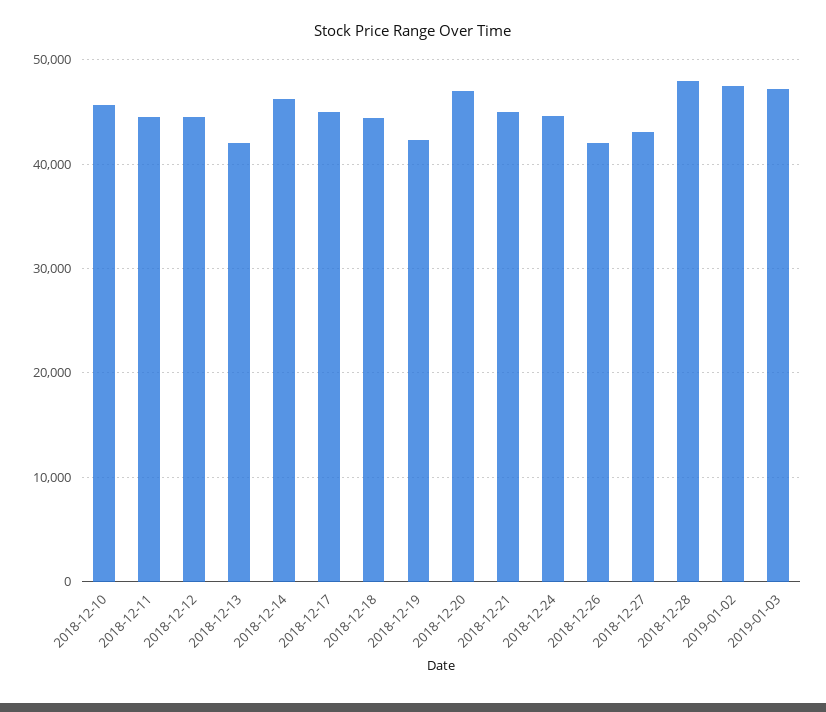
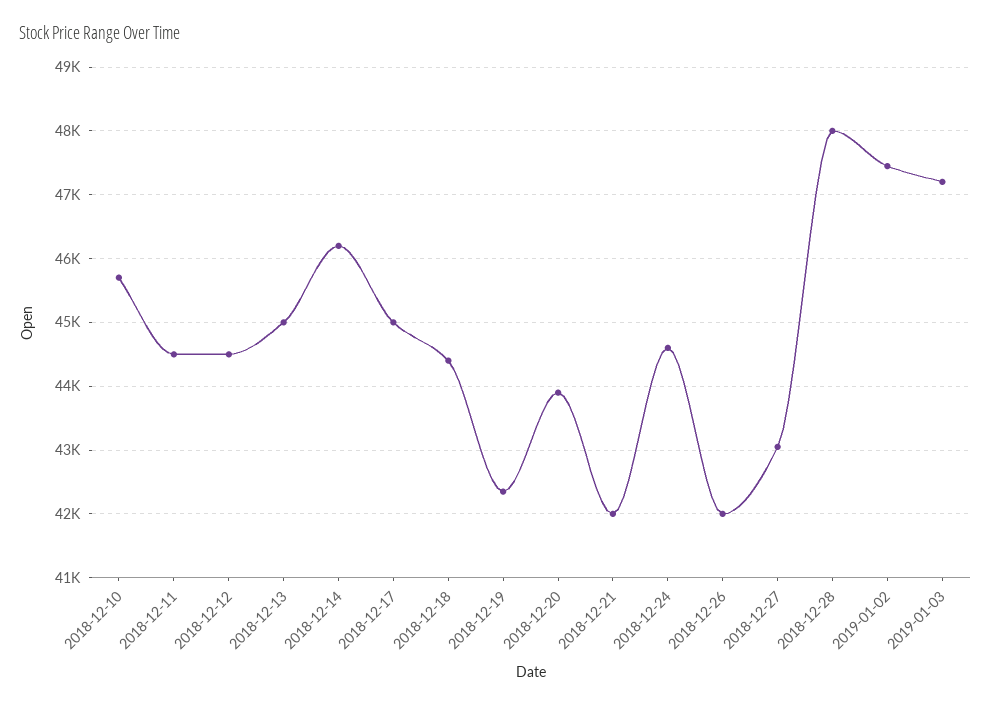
2018-12-13: 42000 -> 45000
2018-12-20: 47000 -> 43900
2018-12-21: 45000 -> 42000

